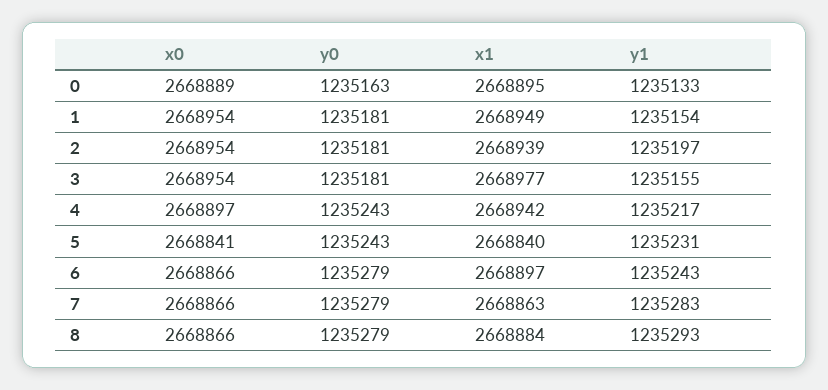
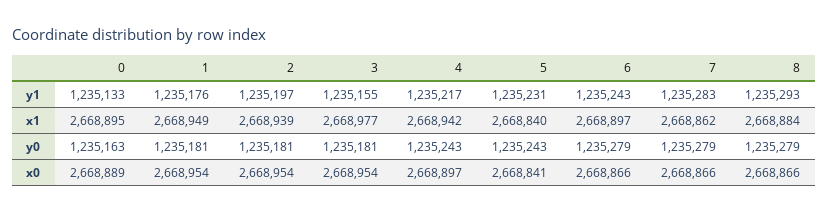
y1, 1: 1235154 -> 1235176
x1, 7: 2668863 -> 2668862

